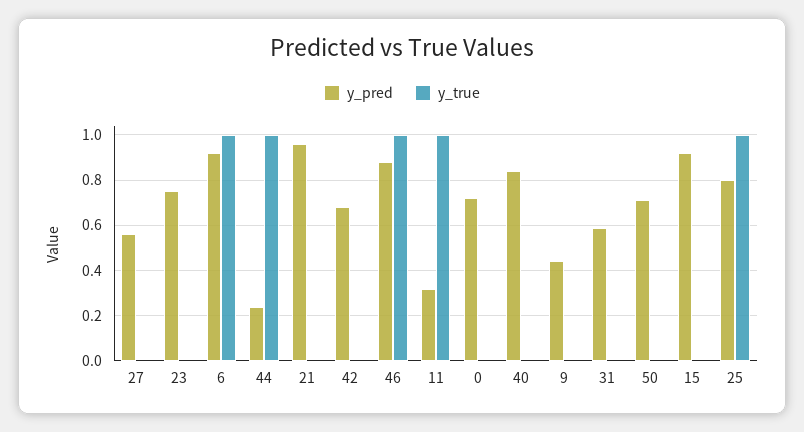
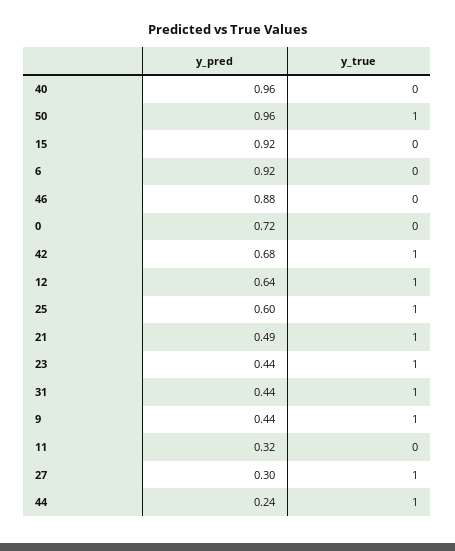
y_pred, 27: 0.55 -> 0.3
y_true, 27: 0 -> 1
y_pred, 23: 0.75 -> 0.44
y_true, 23: 0 -> 1
y_true, 6: 1 -> 0
y_pred, 21: 0.95 -> 0.49
y_true, 21: 0 -> 1
y_true, 42: 0 -> 1
y_true, 46: 1 -> 0
y_true, 11: 1 -> 0
y_pred, 40: 0.85 -> 0.96
y_true, 9: 0 -> 1
y_pred, 31: 0.6 -> 0.44
y_true, 31: 0 -> 1
y_pred, 50: 0.7 -> 0.96
y_true, 50: 0 -> 1
y_pred, 25: 0.8 -> 0.6
y_pred, 12: none -> 0.64
y_true, 12: none -> 1

